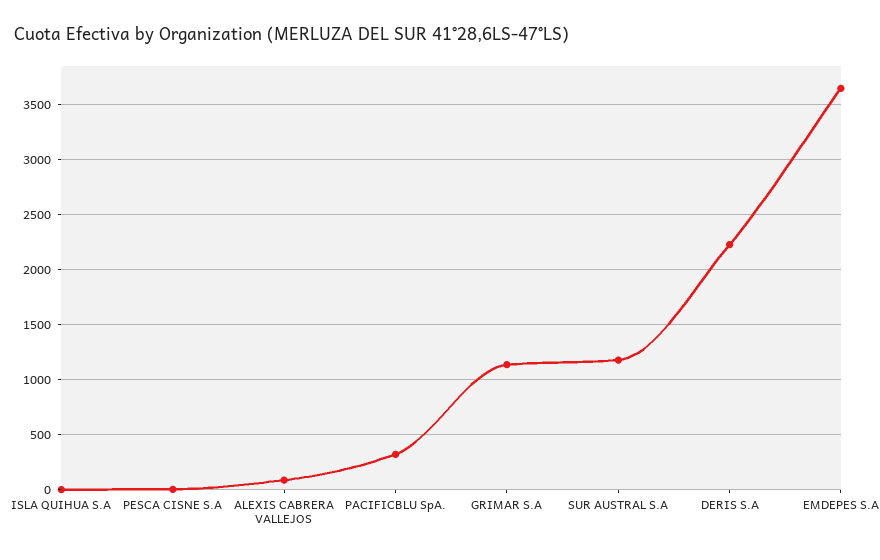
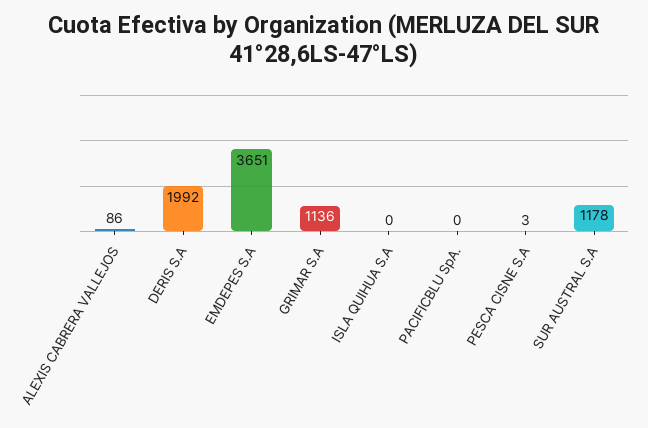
PACIFICBLU SpA.: 300 -> 0
DERIS S.A: 2200 -> 1992

